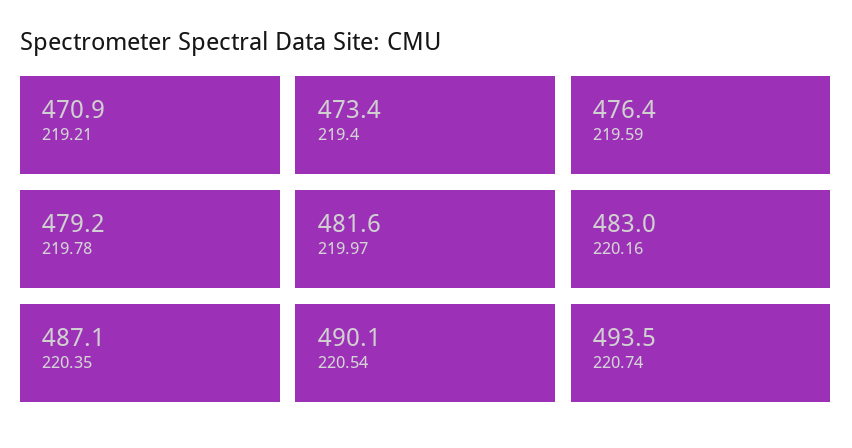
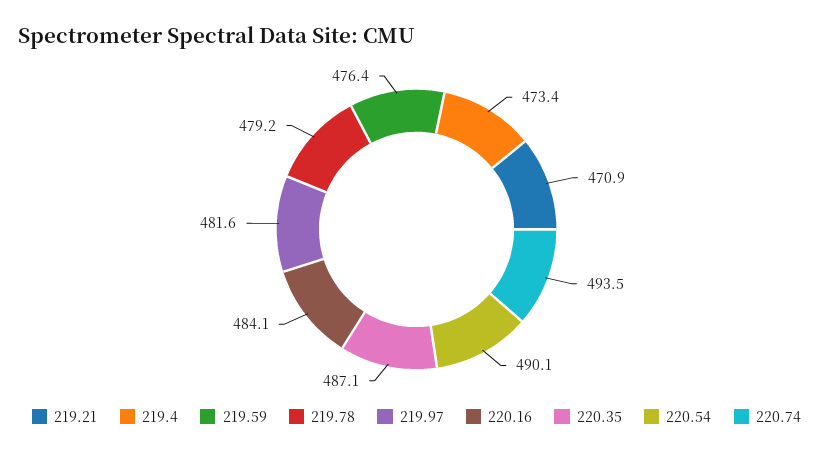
220.16: 483 -> 484.1

